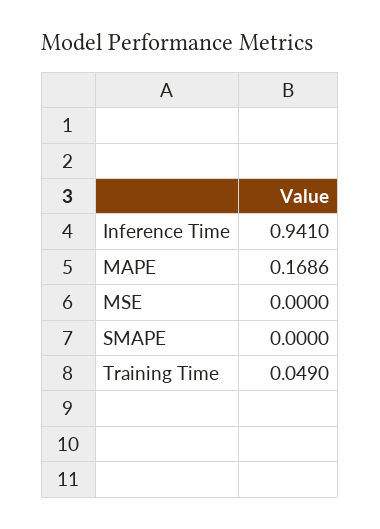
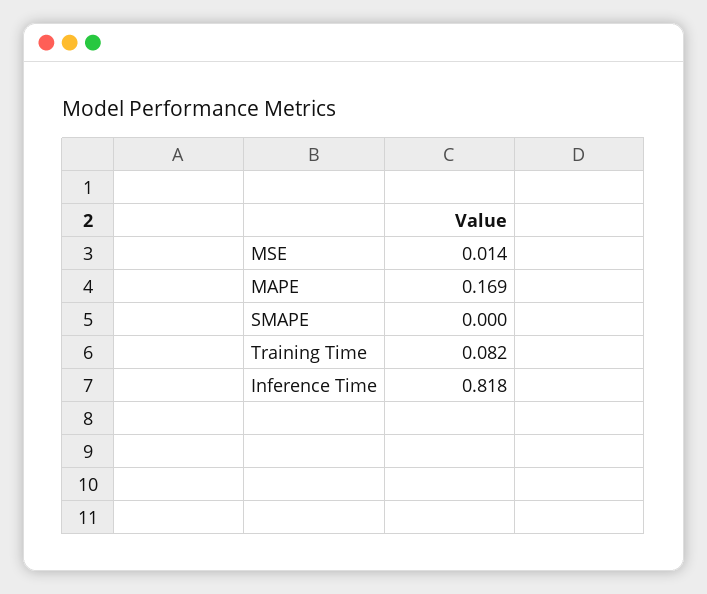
Inference Time: 0.941 -> 0.818
MSE: 0 -> 0.014
Training Time: 0.049 -> 0.082

